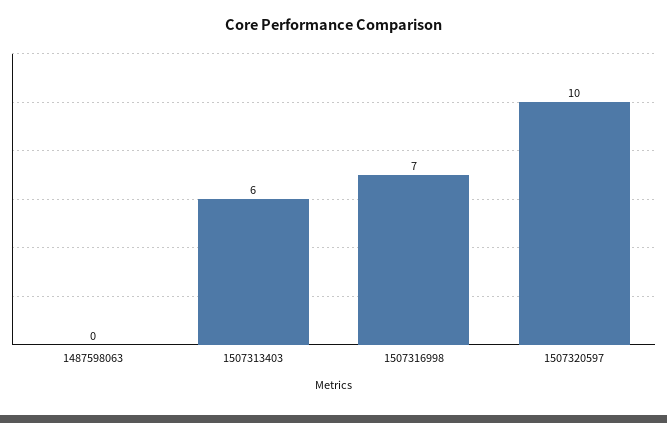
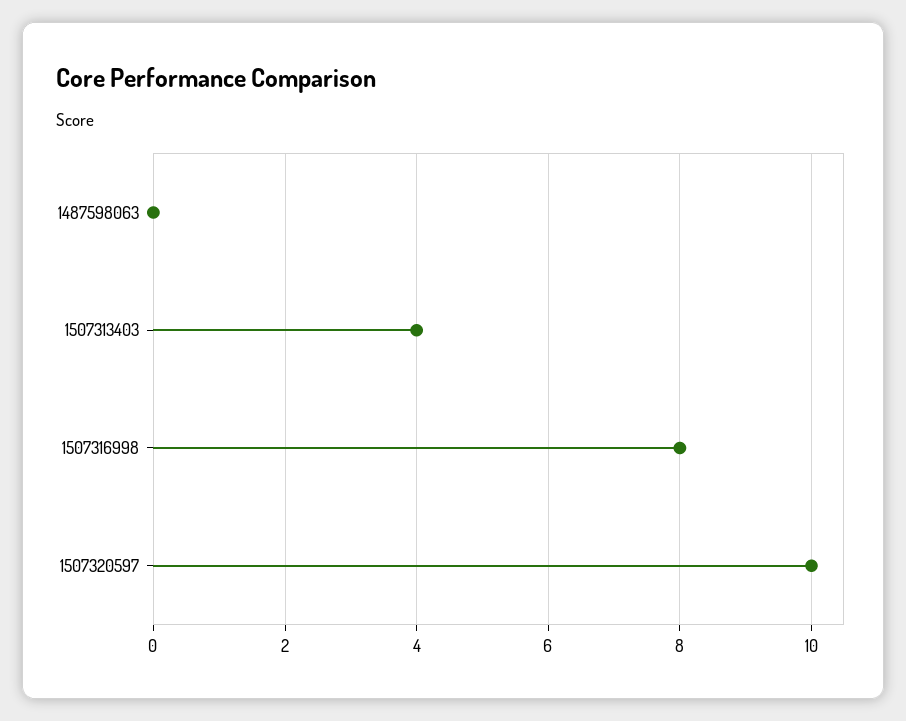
1507313403: 6 -> 4
1507316998: 7 -> 8

